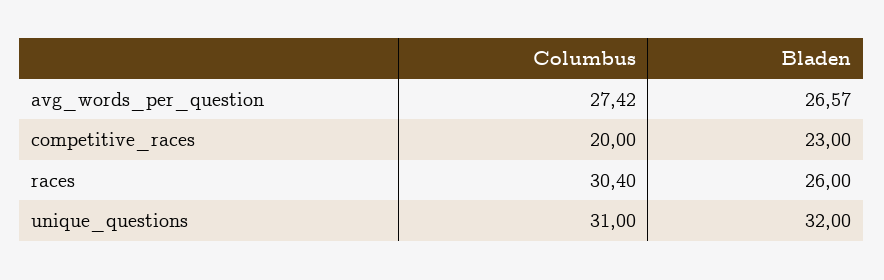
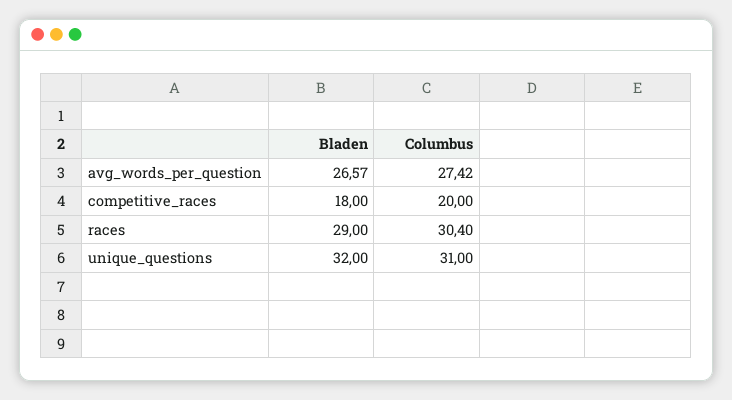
Bladen, competitive_races: 23 -> 18
Bladen, races: 26 -> 29

